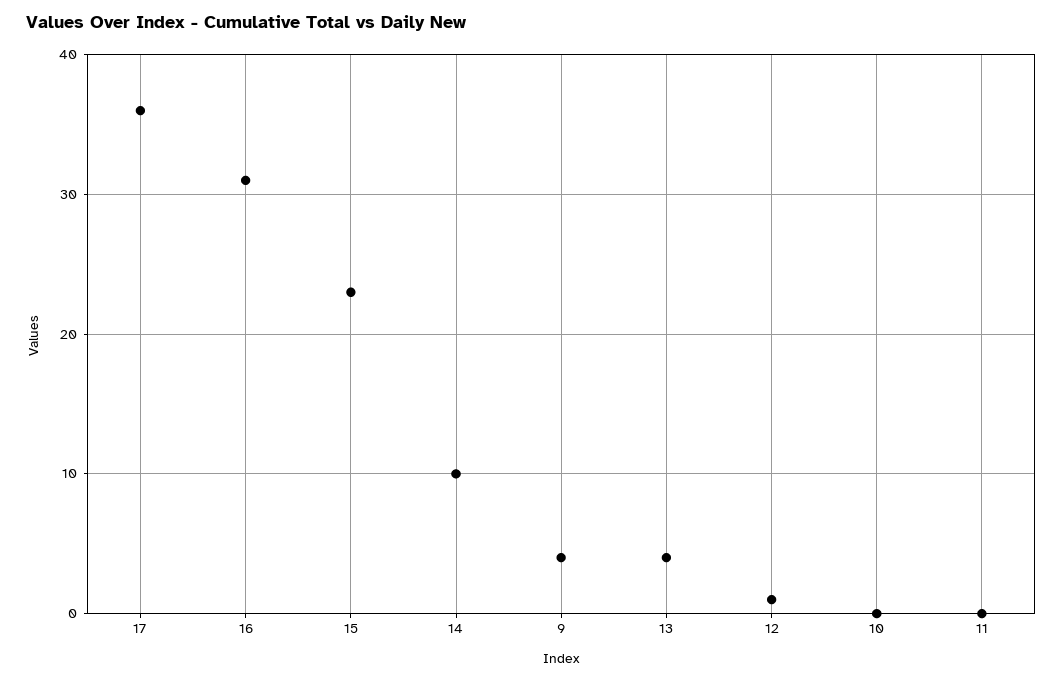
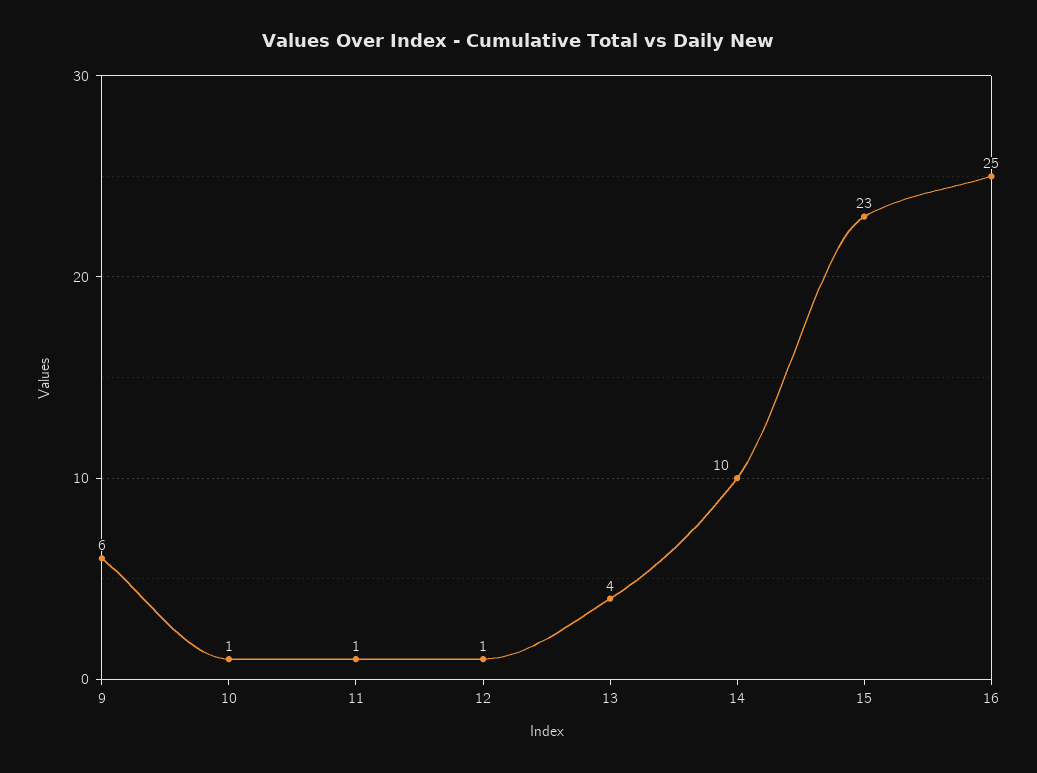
17: 36 -> none
16: 31 -> 25
9: 4 -> 6
10: 0 -> 1
11: 0 -> 1

